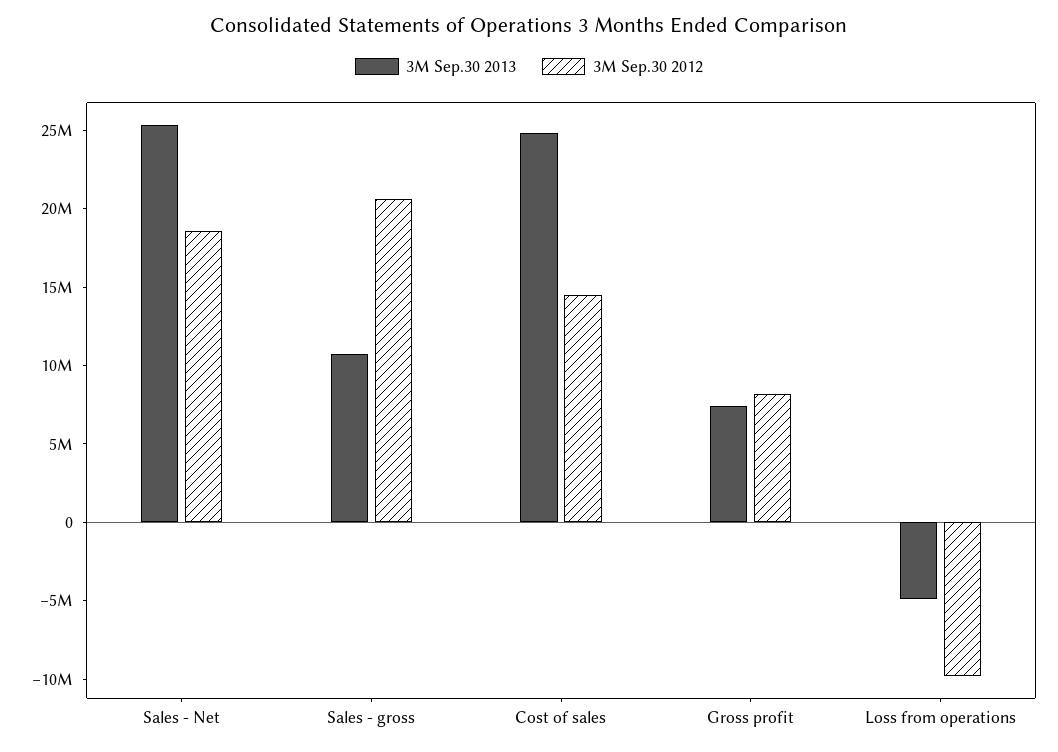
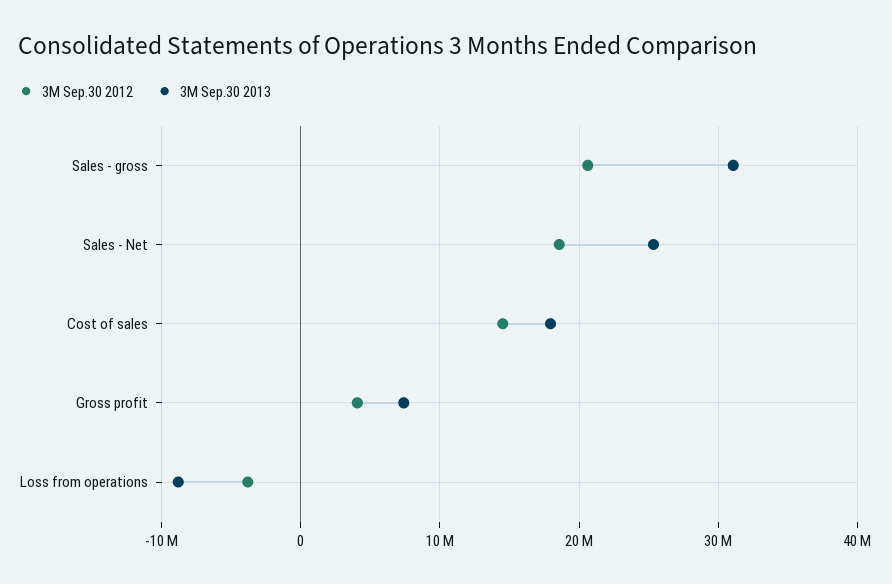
3M Sep.30 2013, Sales - gross: 11000000 -> 31000000
3M Sep.30 2013, Cost of sales: 25000000 -> 18000000
3M Sep.30 2012, Gross profit: 8000000 -> 4000000
3M Sep.30 2013, Loss from operations: -5000000 -> -9000000
3M Sep.30 2012, Loss from operations: -10000000 -> -4000000

